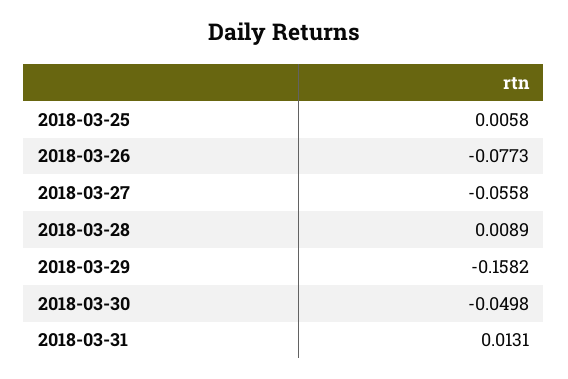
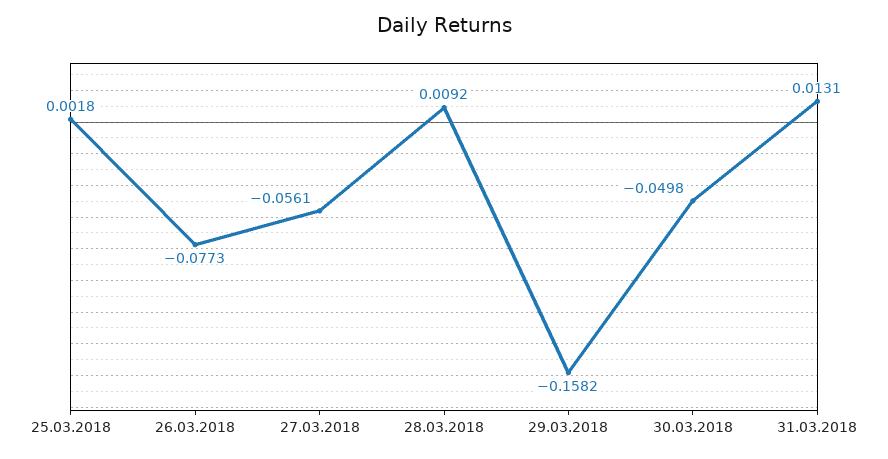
2018-03-25: 0.0058 -> 0.0018
2018-03-27: -0.0558 -> -0.0561
2018-03-28: 0.0089 -> 0.0092

